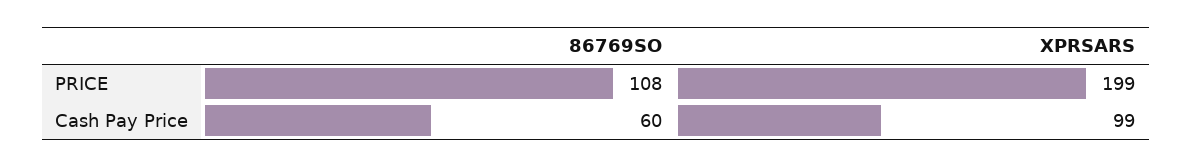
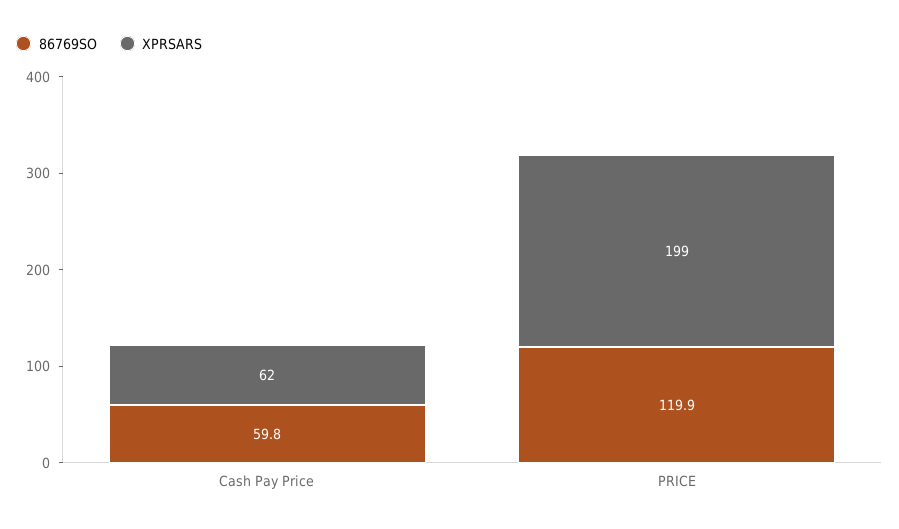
86769SO, PRICE: 108 -> 119.9
XPRSARS, Cash Pay Price: 99 -> 62

